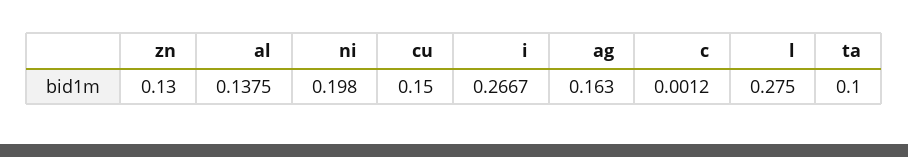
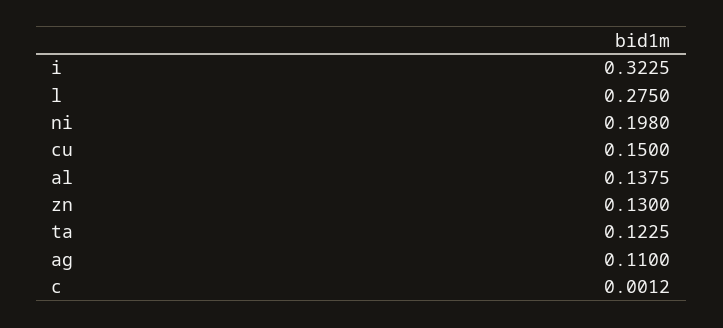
i: 0.2667 -> 0.3225
ag: 0.163 -> 0.11
ta: 0.1 -> 0.1225

